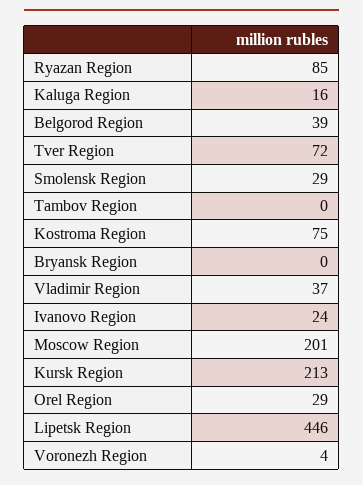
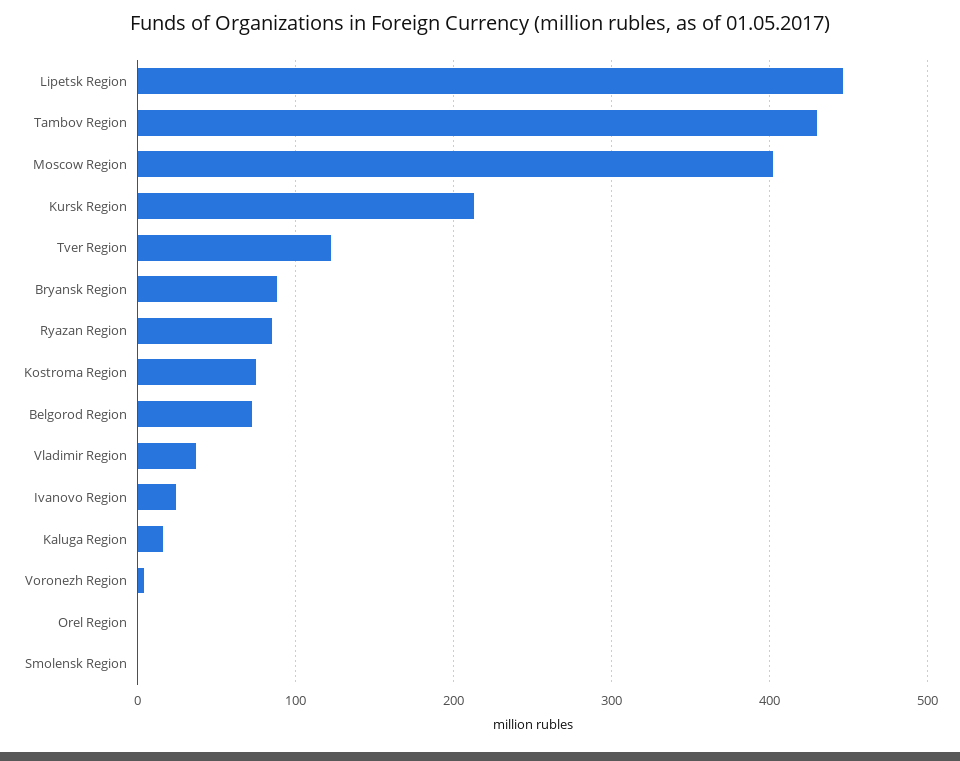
Belgorod Region: 39 -> 70
Tver Region: 72 -> 120
Smolensk Region: 29 -> 0
Tambov Region: 0 -> 430
Bryansk Region: 0 -> 90
Moscow Region: 201 -> 400
Orel Region: 29 -> 0

